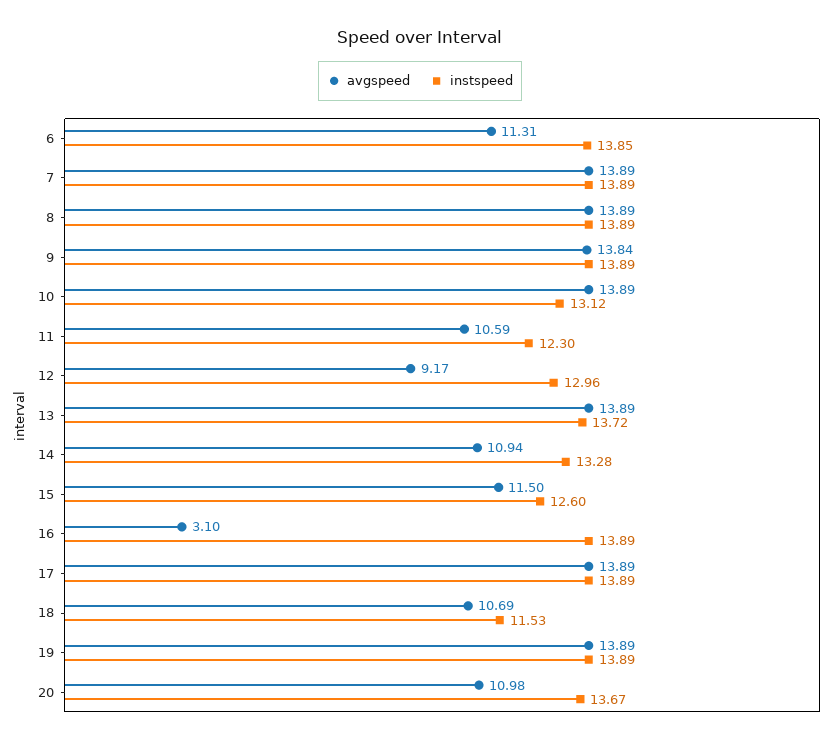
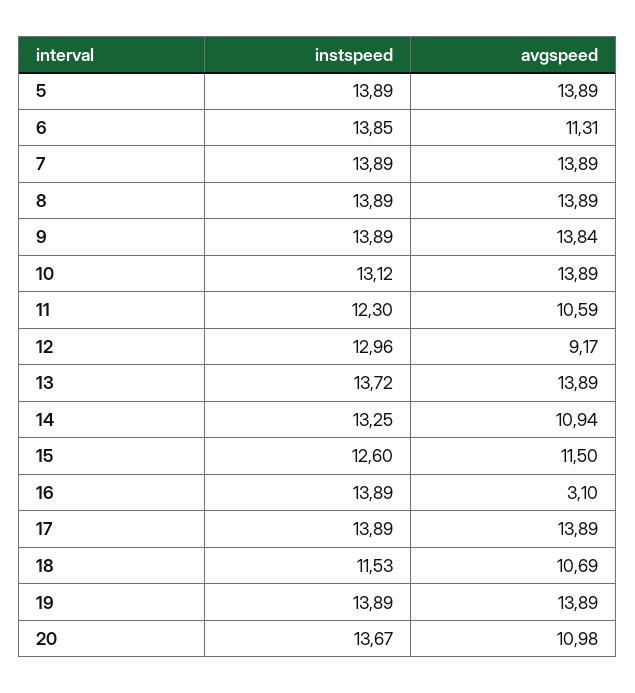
instspeed, 14: 13.28 -> 13.25
instspeed, 5: none -> 13.89
avgspeed, 5: none -> 13.89

